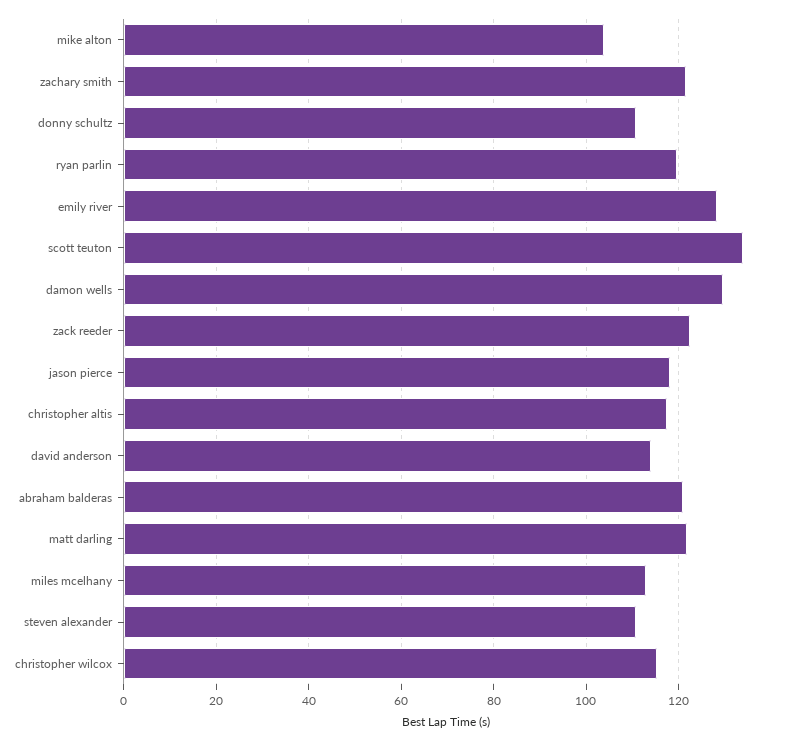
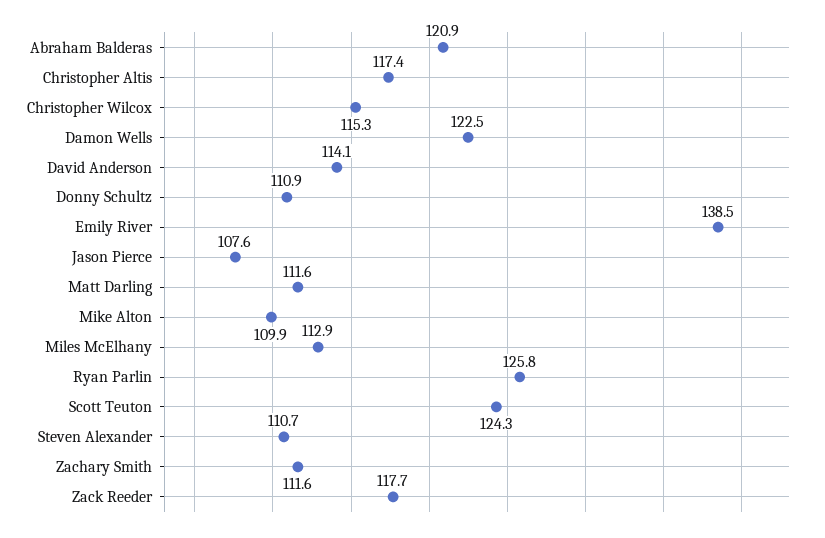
mike alton: 104 -> 109.9
zachary smith: 122 -> 111.6
ryan parlin: 120 -> 125.8
emily river: 128 -> 138.5
scott teuton: 134 -> 124.3
damon wells: 130 -> 122.5
zack reeder: 122 -> 117.7
jason pierce: 118 -> 107.6
matt darling: 122 -> 111.6

